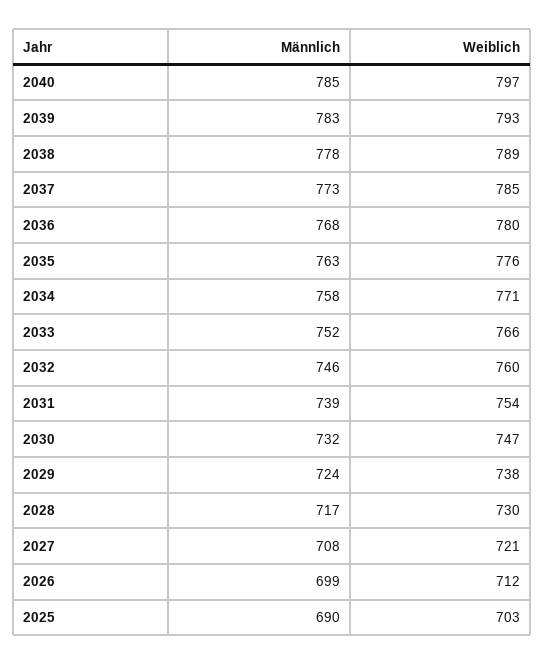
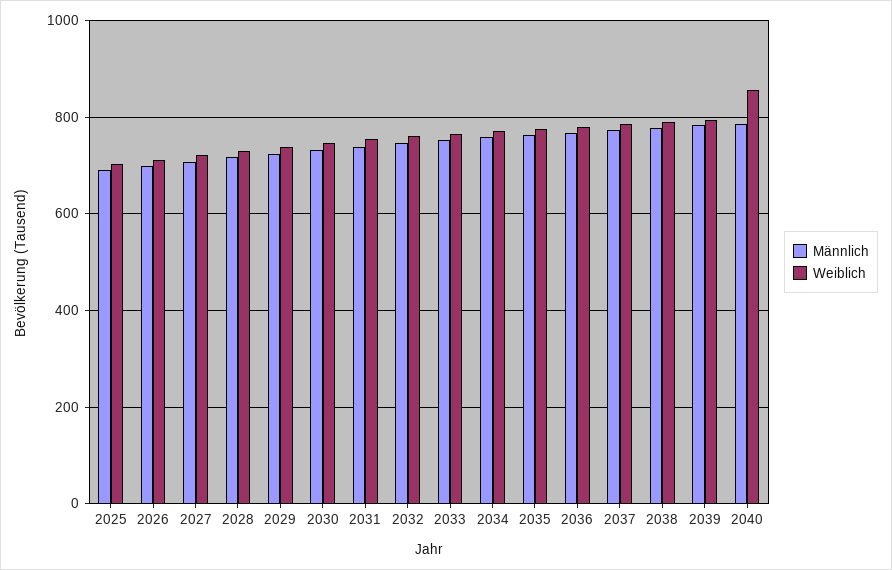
Weiblich, 2040: 797 -> 860

